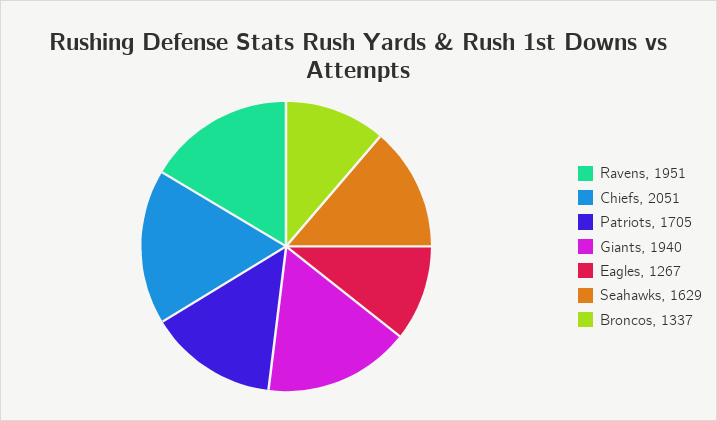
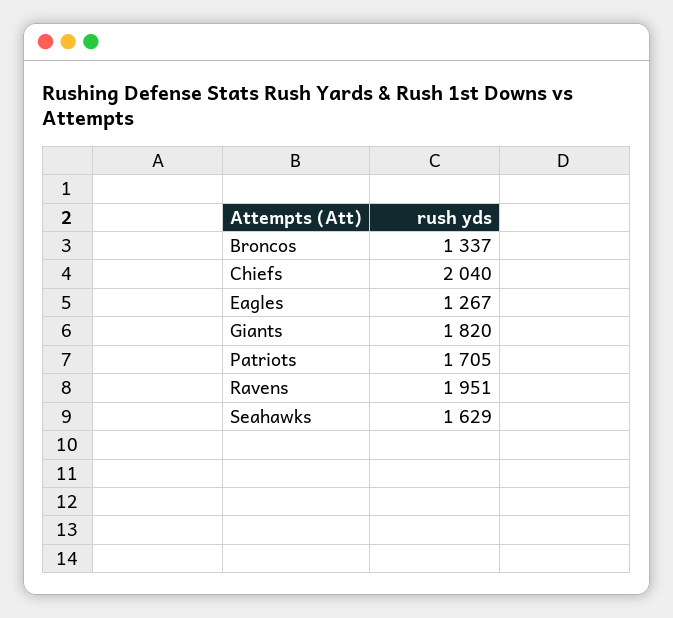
Chiefs: 2051 -> 2040
Giants: 1940 -> 1820

